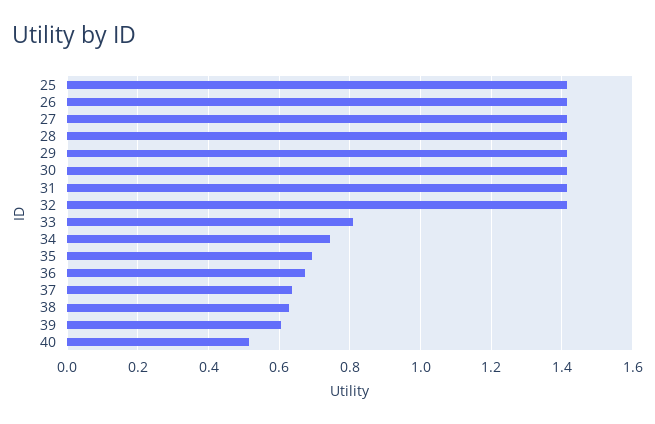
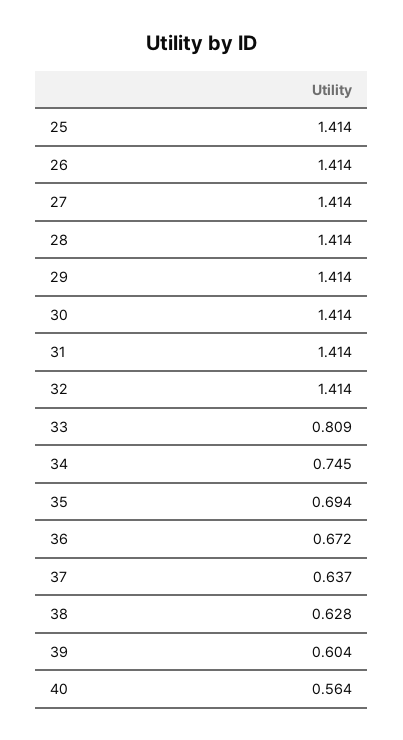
40: 0.52 -> 0.564

